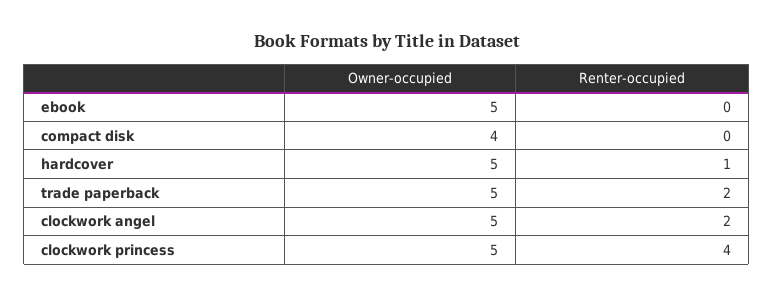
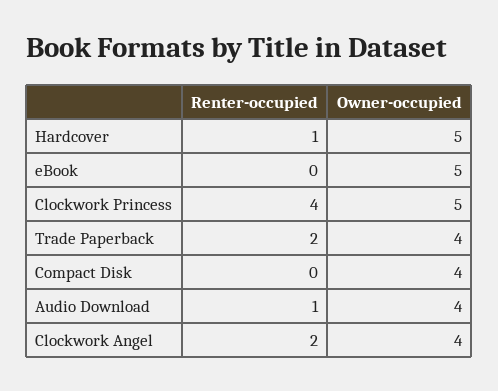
Owner-occupied, trade paperback: 5 -> 4
Owner-occupied, clockwork angel: 5 -> 4
Renter-occupied, Audio Download: none -> 1
Owner-occupied, Audio Download: none -> 4

